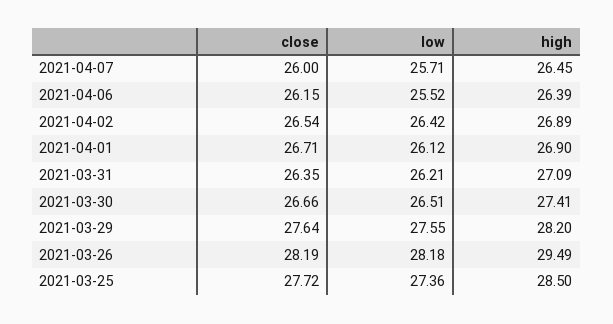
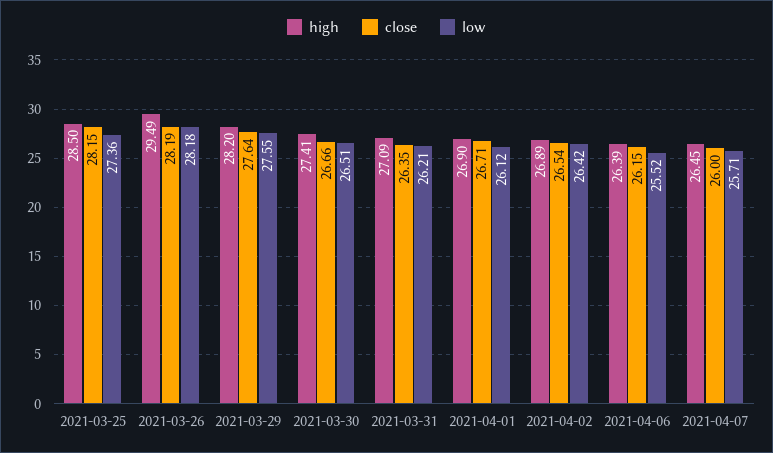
close, 2021-03-25: 27.72 -> 28.15

